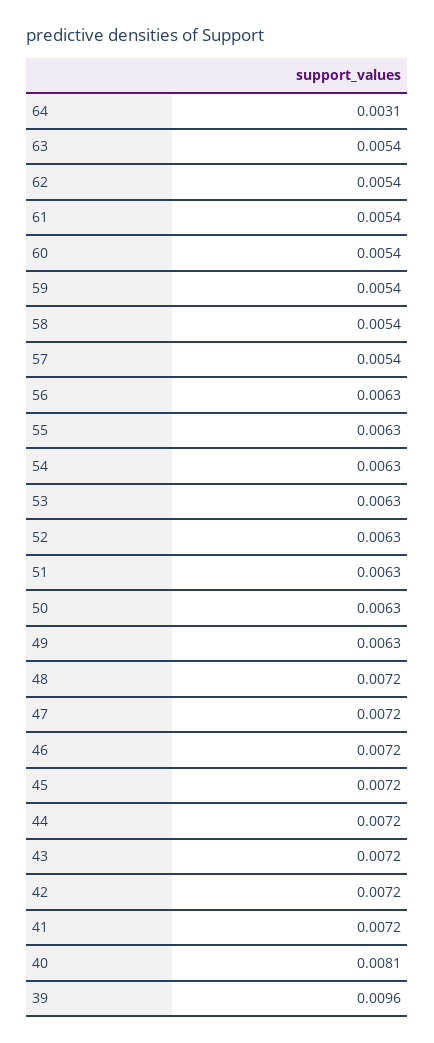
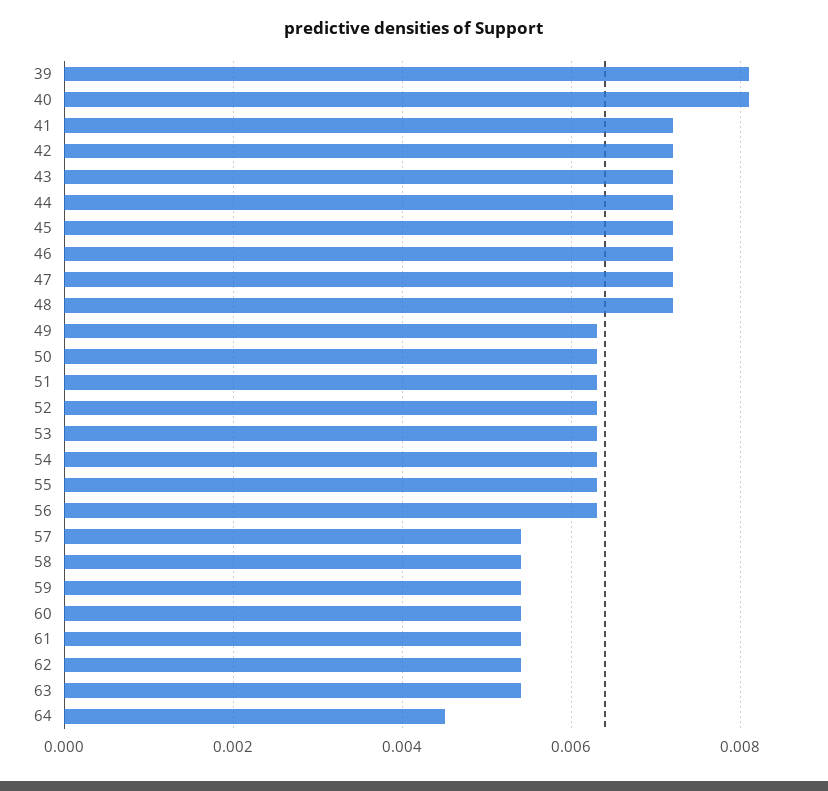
64: 0.0031 -> 0.0045
39: 0.0096 -> 0.008

